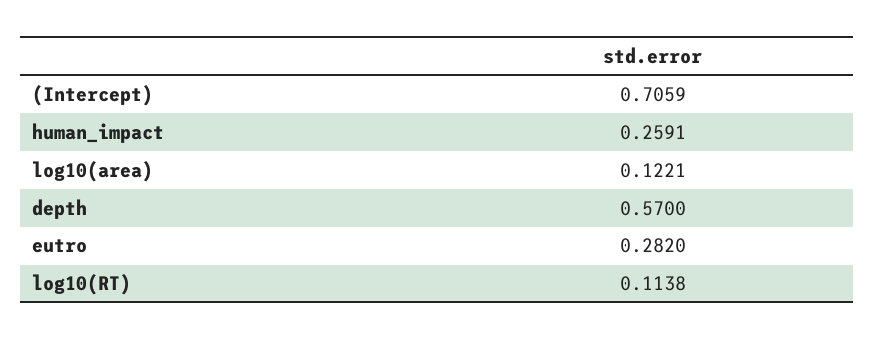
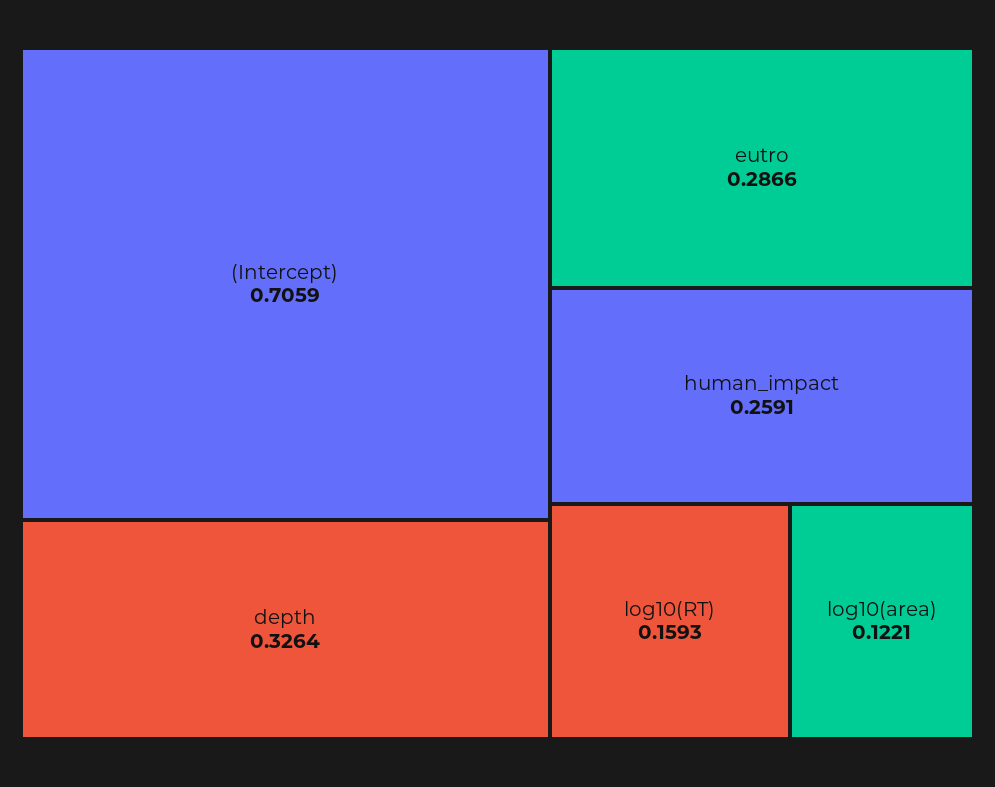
depth: 0.57 -> 0.3264
eutro: 0.282 -> 0.2866
log10(RT): 0.1138 -> 0.1593

